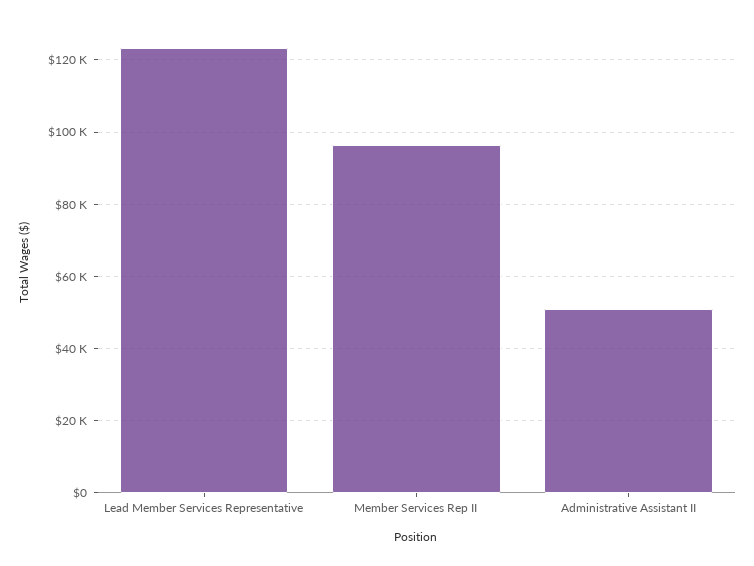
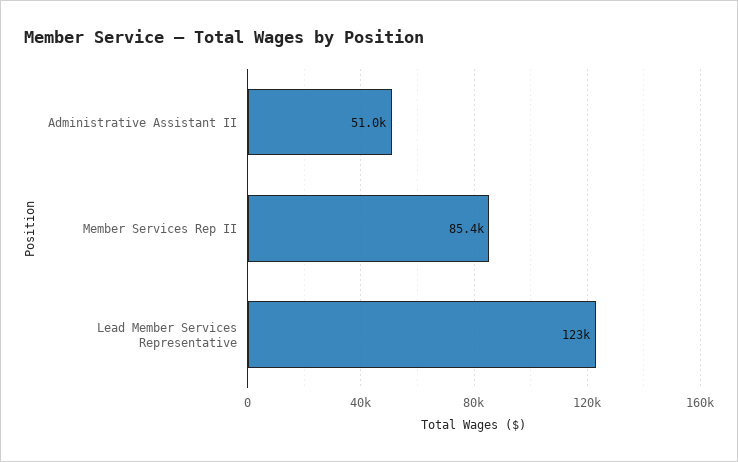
Member Services Rep II: 96000 -> 85400

